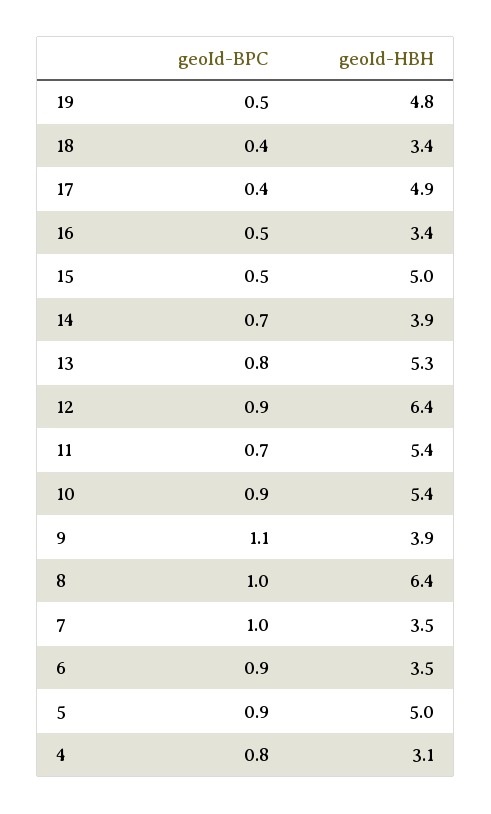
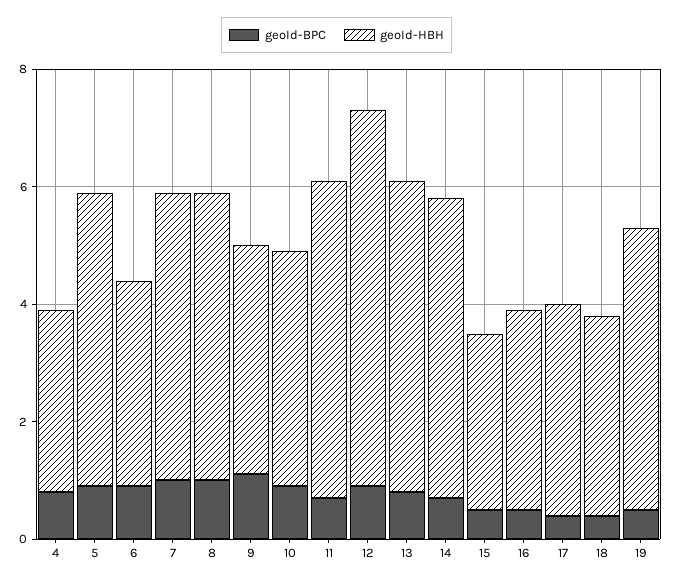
geoId-HBH, 17: 4.9 -> 3.5
geoId-HBH, 15: 5 -> 3
geoId-HBH, 14: 3.9 -> 5
geoId-HBH, 10: 5.4 -> 4
geoId-HBH, 8: 6.4 -> 5
geoId-HBH, 7: 3.5 -> 5

